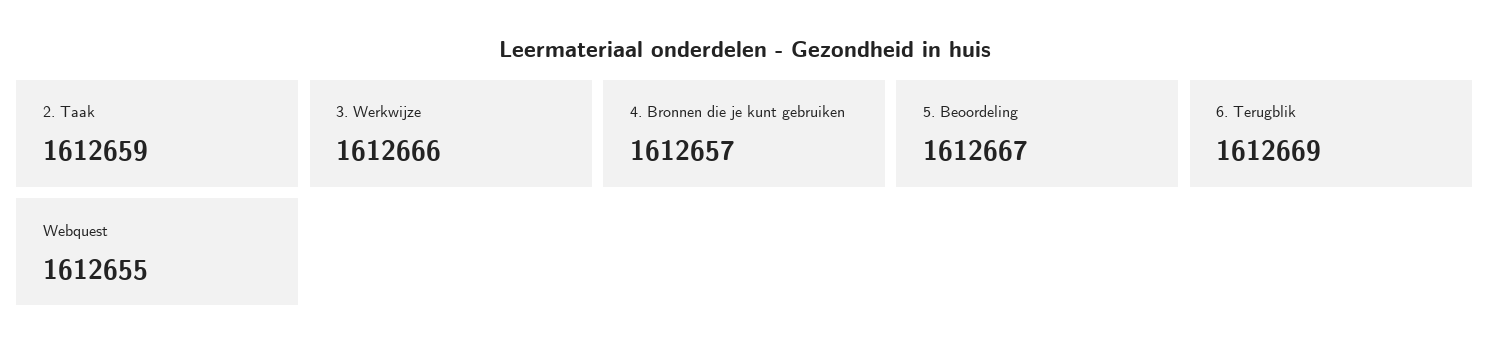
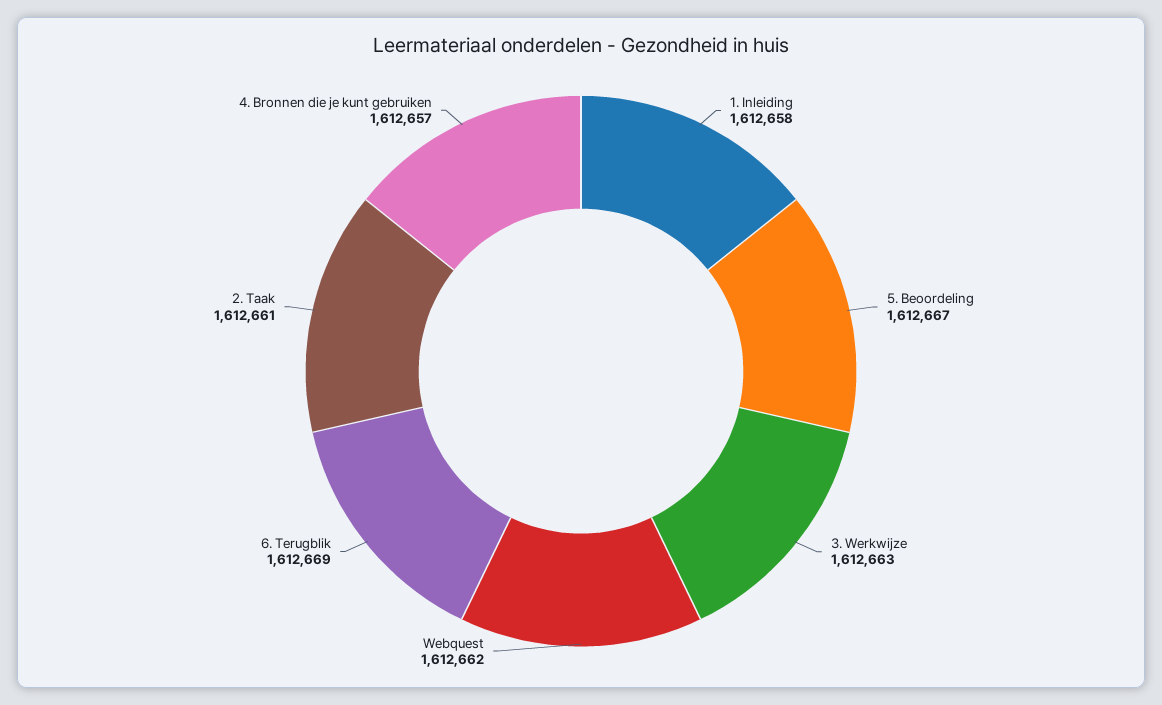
2. Taak: 1612659 -> 1612661
3. Werkwijze: 1612666 -> 1612663
Webquest: 1612655 -> 1612662
1. Inleiding: none -> 1612658

